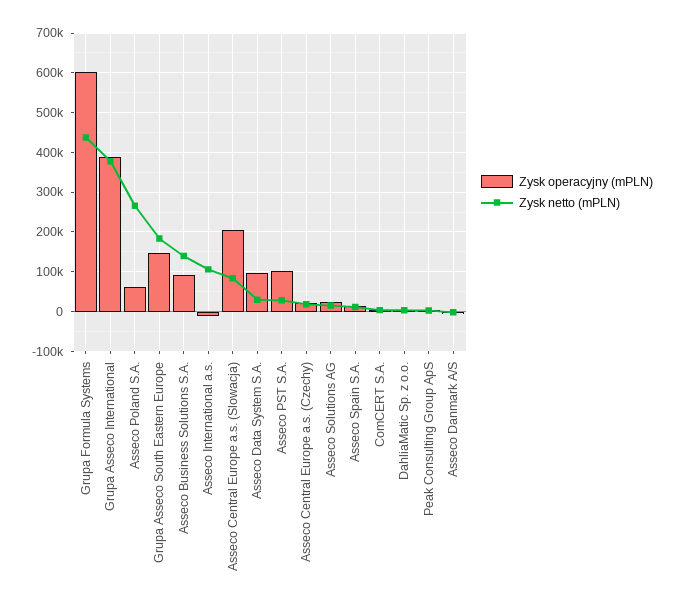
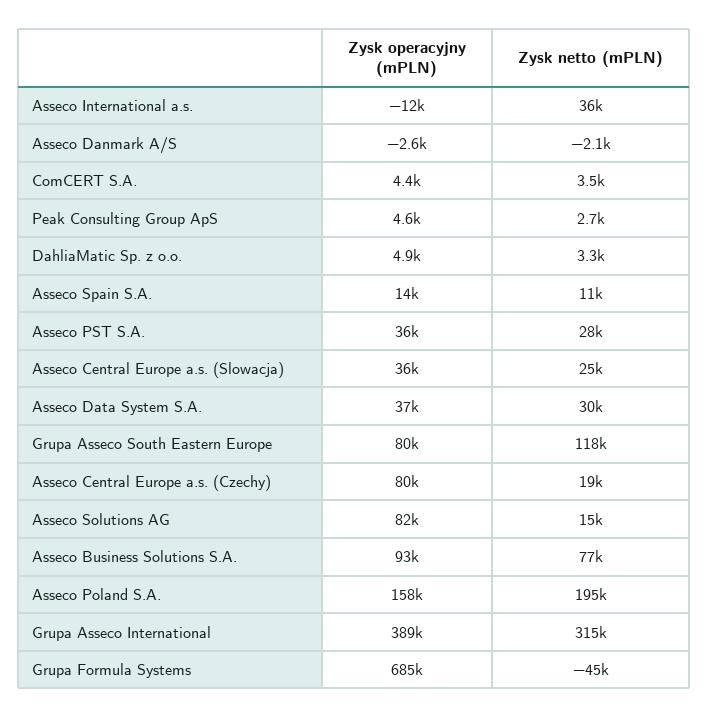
Zysk operacyjny (mPLN), Grupa Formula Systems: 600000 -> 685000
Zysk netto (mPLN), Grupa Formula Systems: 440000 -> -45000
Zysk netto (mPLN), Grupa Asseco International: 380000 -> 315000
Zysk operacyjny (mPLN), Asseco Poland S.A.: 60000 -> 158000
Zysk netto (mPLN), Asseco Poland S.A.: 260000 -> 195000
Zysk operacyjny (mPLN), Grupa Asseco South Eastern Europe: 140000 -> 80000
Zysk netto (mPLN), Grupa Asseco South Eastern Europe: 180000 -> 118000
Zysk netto (mPLN), Asseco Business Solutions S.A.: 140000 -> 77000
Zysk netto (mPLN), Asseco International a.s.: 100000 -> 36000
Zysk operacyjny (mPLN), Asseco Central Europe a.s. (Slowacja): 200000 -> 36000
Zysk netto (mPLN), Asseco Central Europe a.s. (Slowacja): 80000 -> 25000
Zysk operacyjny (mPLN), Asseco Data System S.A.: 100000 -> 37000
Zysk operacyjny (mPLN), Asseco PST S.A.: 100000 -> 36000
Zysk operacyjny (mPLN), Asseco Central Europe a.s. (Czechy): 20000 -> 80000
Zysk operacyjny (mPLN), Asseco Solutions AG: 20000 -> 82000

